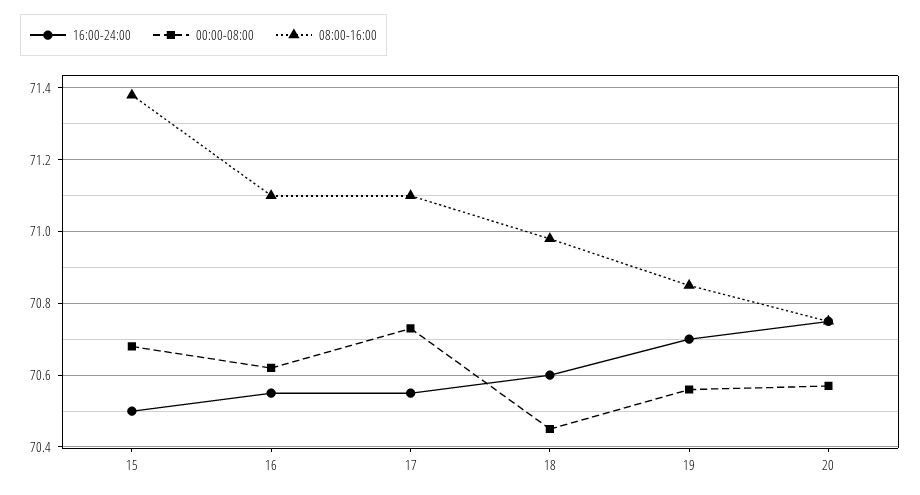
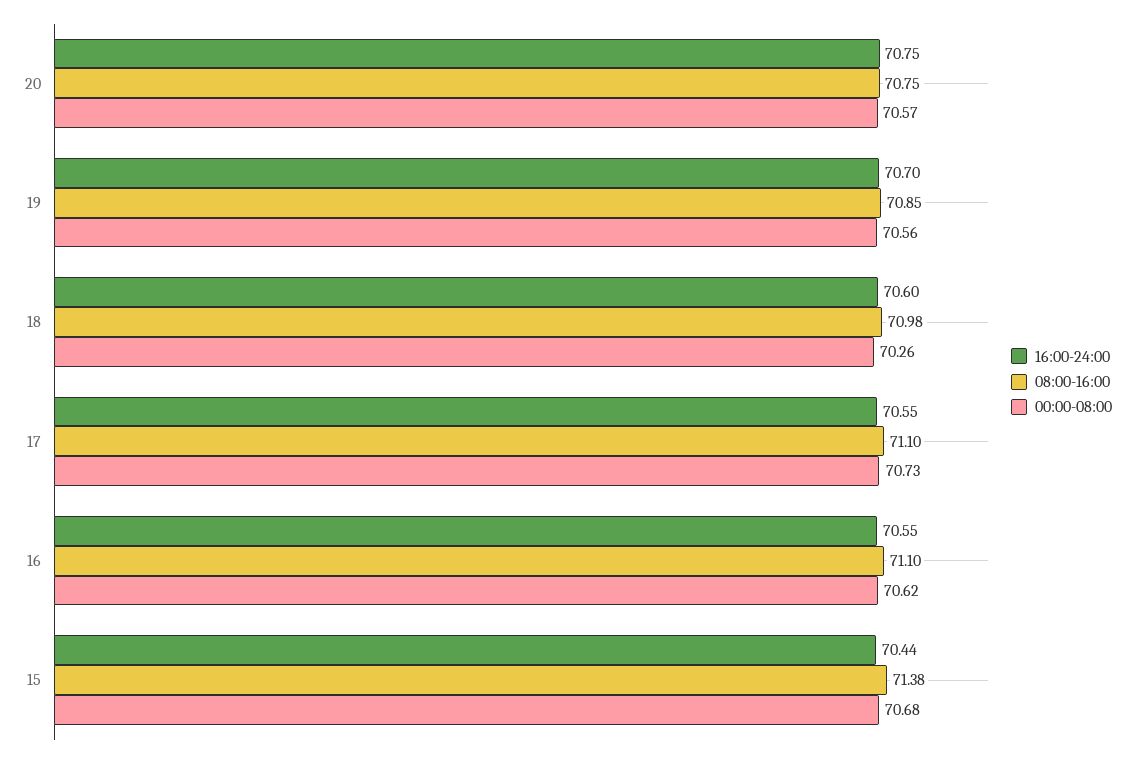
16:00-24:00, 15: 70.5 -> 70.44
00:00-08:00, 18: 70.45 -> 70.26

